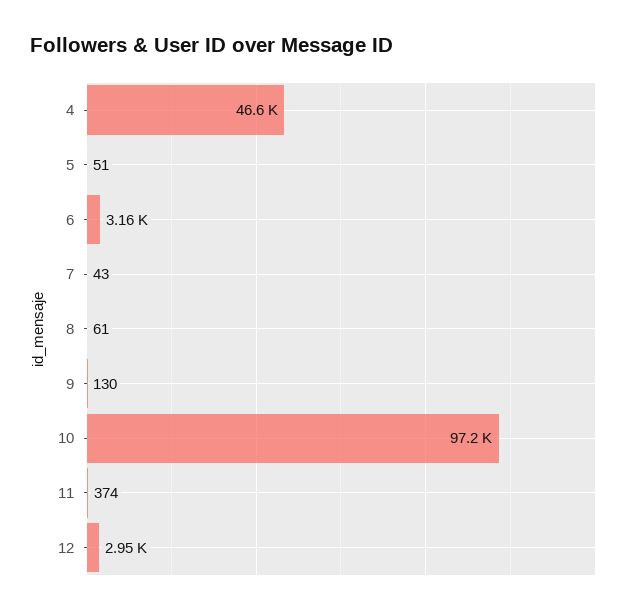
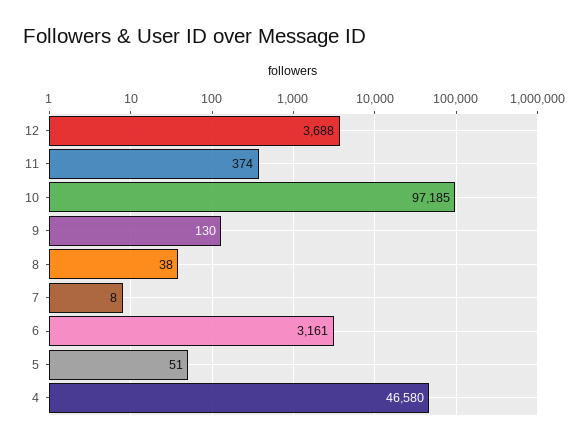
7: 43 -> 8
8: 61 -> 38
12: 2950 -> 3688

